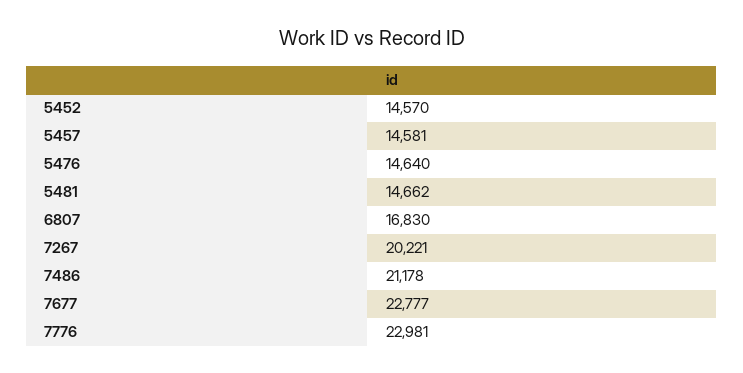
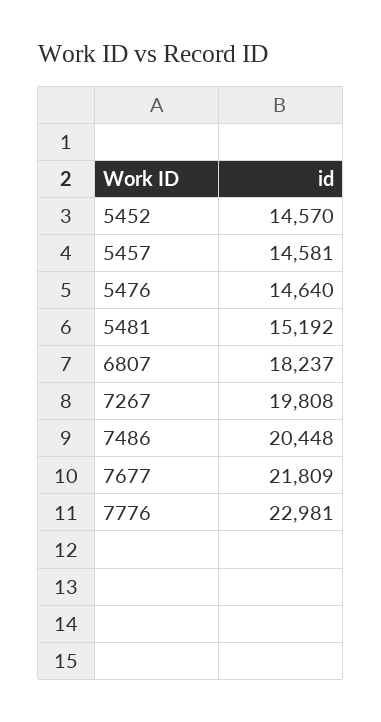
5481: 14662 -> 15192
6807: 16830 -> 18237
7267: 20221 -> 19808
7486: 21178 -> 20448
7677: 22777 -> 21809

